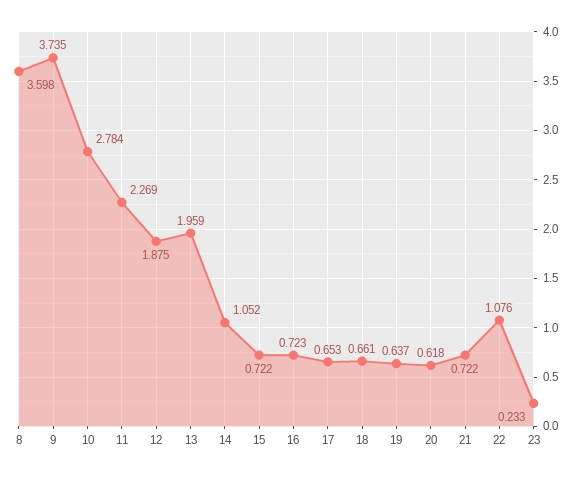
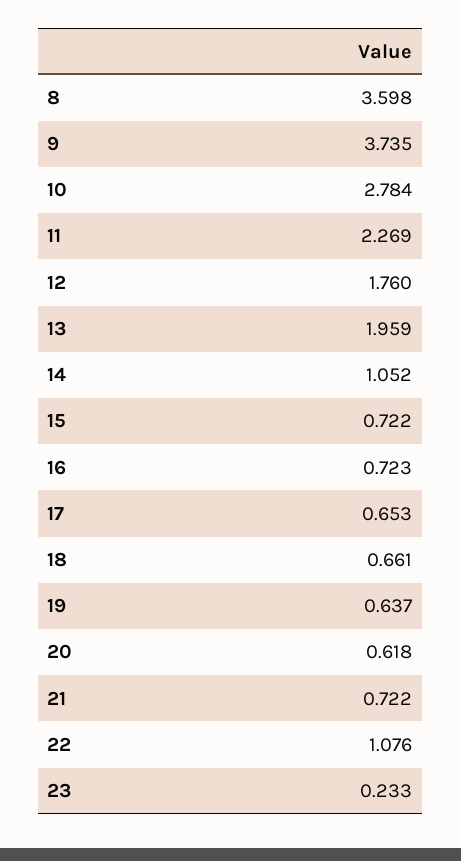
12: 1.875 -> 1.76

